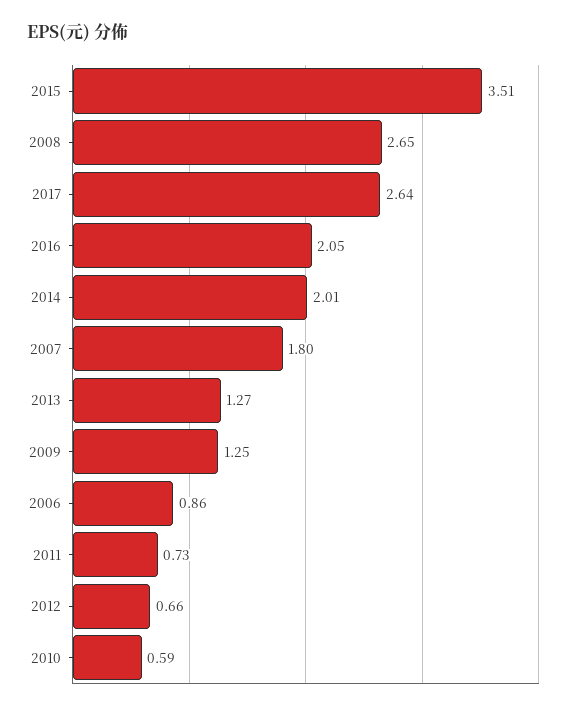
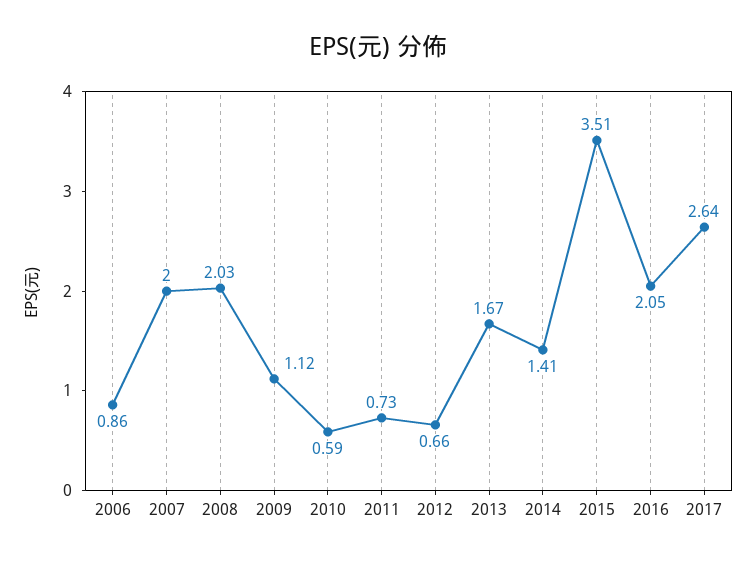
2008: 2.65 -> 2.03
2014: 2.01 -> 1.41
2007: 1.8 -> 2
2013: 1.27 -> 1.67
2009: 1.25 -> 1.12

